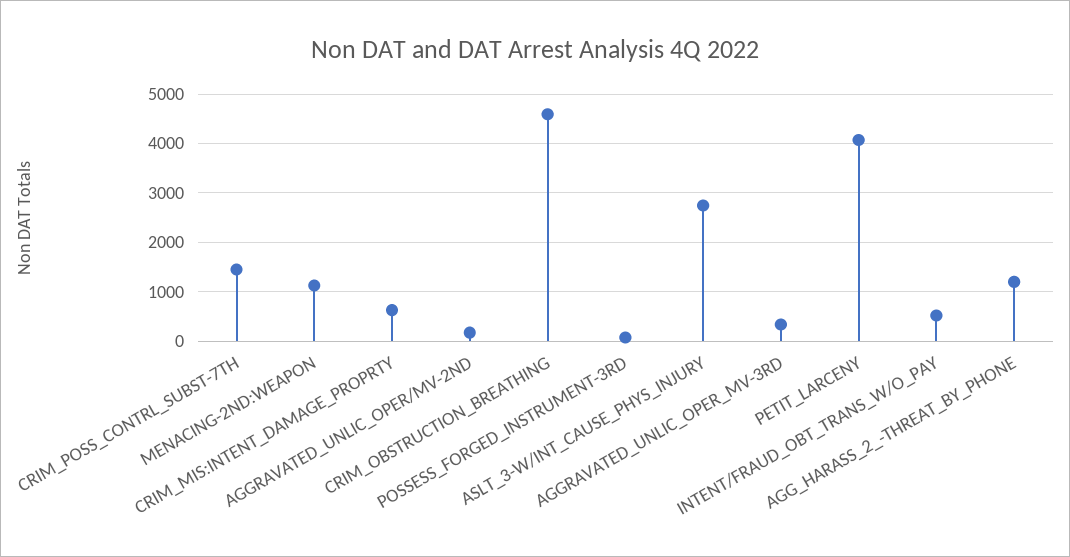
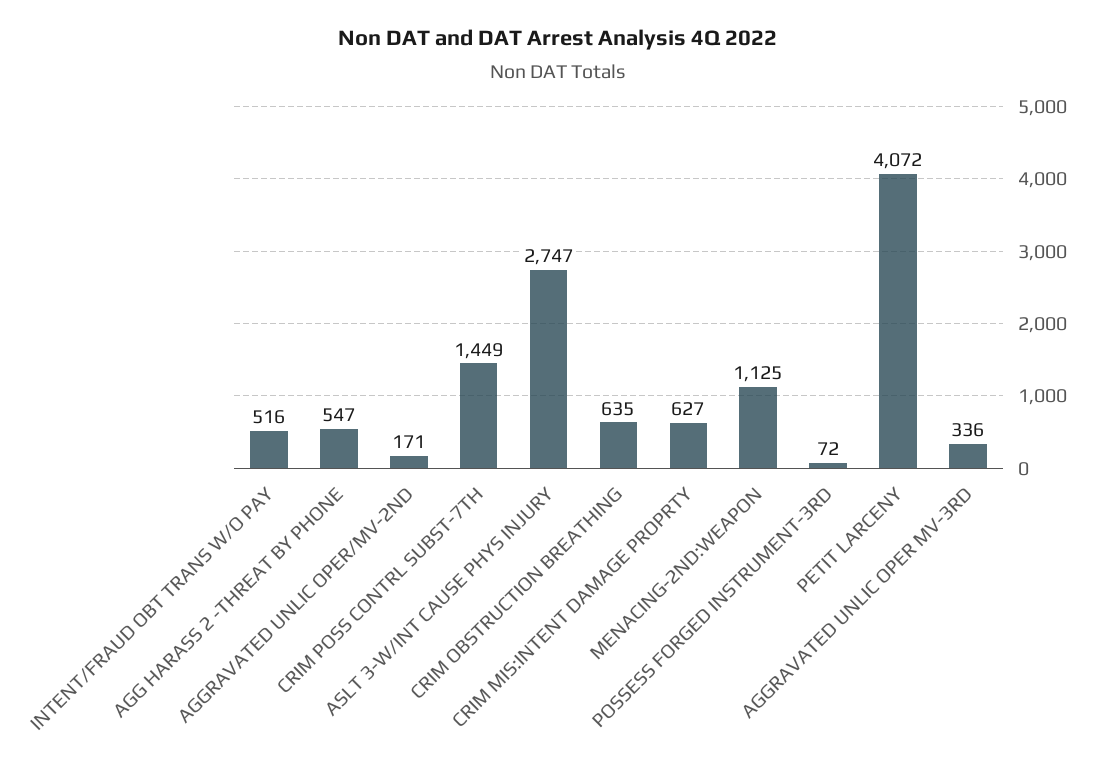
CRIM_OBSTRUCTION_BREATHING: 4600 -> 635
AGG_HARASS_2_-THREAT_BY_PHONE: 1200 -> 547

